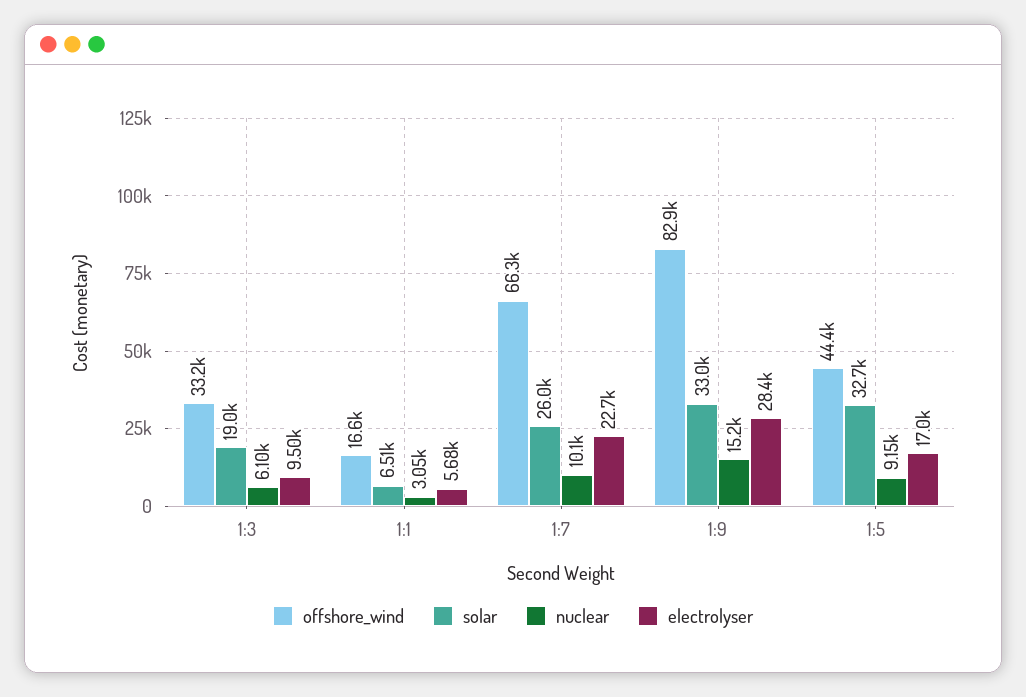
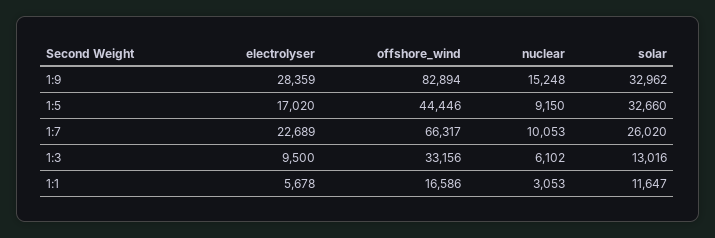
solar, 1:3: 19000 -> 13016
solar, 1:1: 6510 -> 11647

